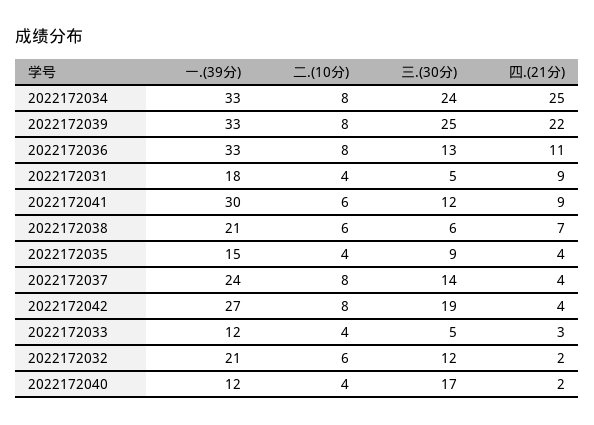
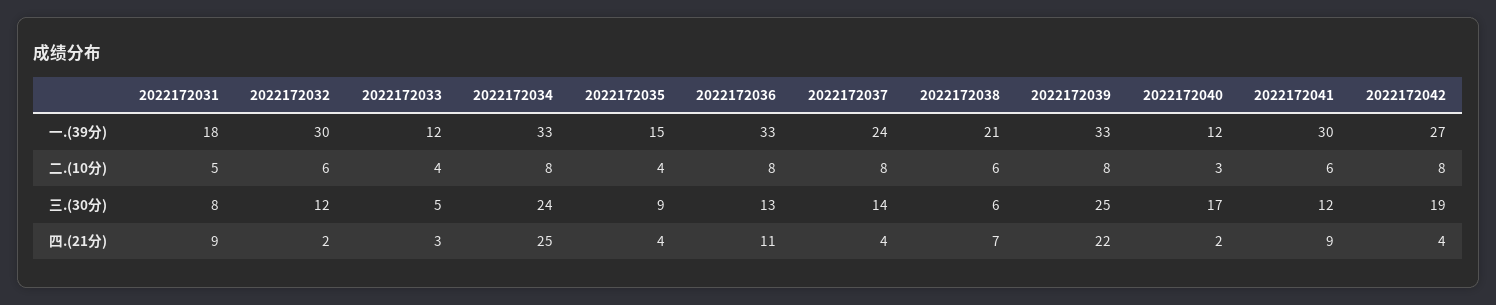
二.(10分), 2022172031: 4 -> 5
三.(30分), 2022172031: 5 -> 8
一.(39分), 2022172032: 21 -> 30
二.(10分), 2022172040: 4 -> 3

